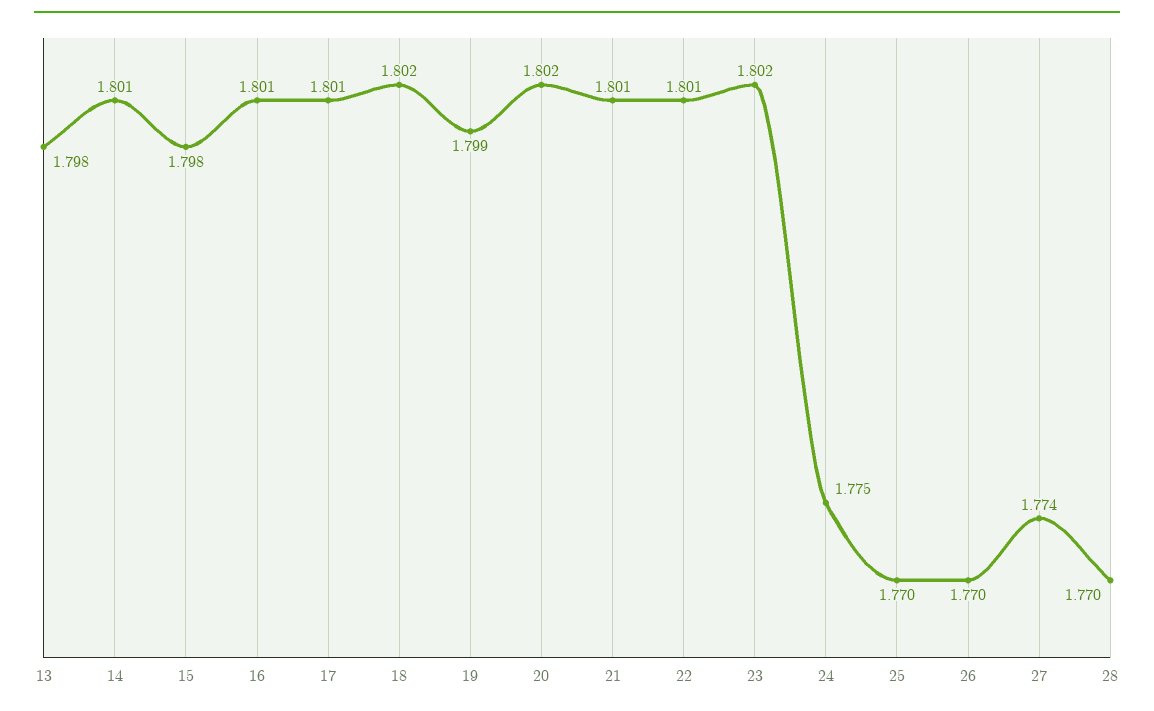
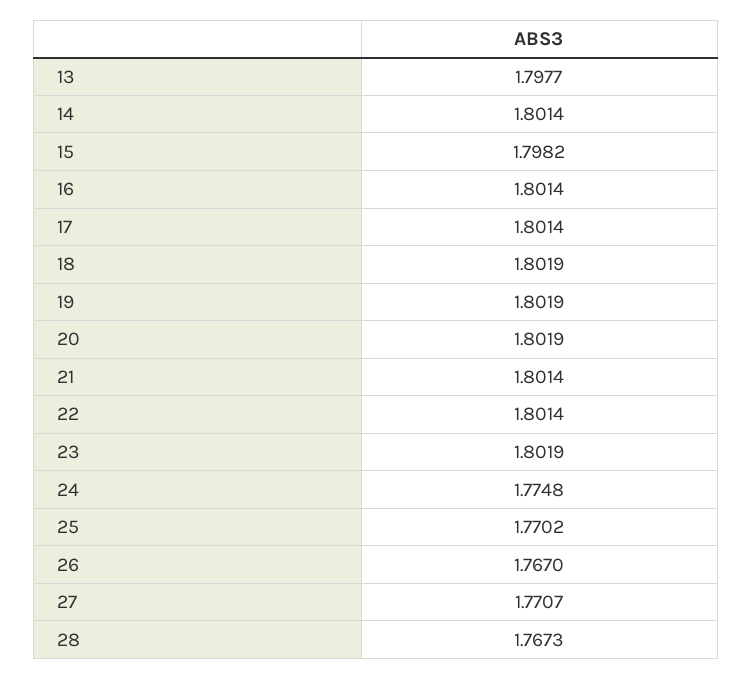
19: 1.799 -> 1.8019
26: 1.77 -> 1.767
27: 1.774 -> 1.7707
28: 1.77 -> 1.7673

